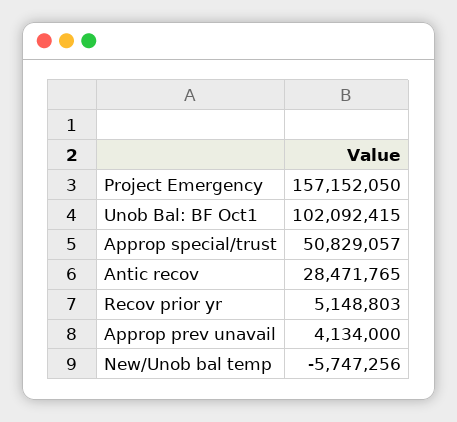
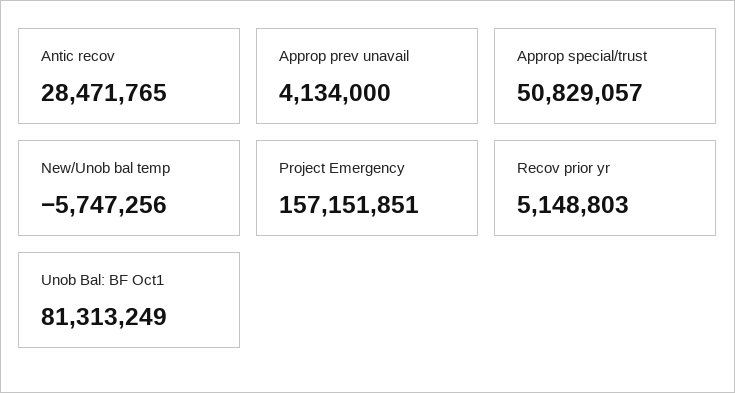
Project Emergency: 157152050 -> 157151851
Unob Bal: BF Oct1: 102092415 -> 81313249

